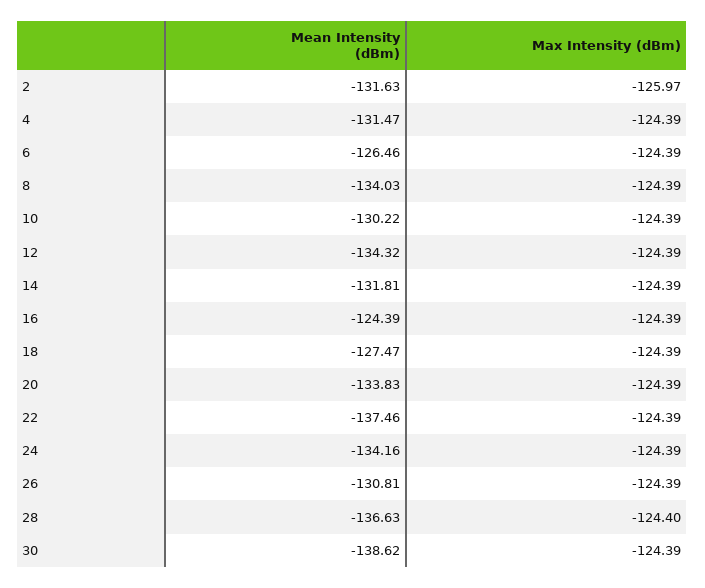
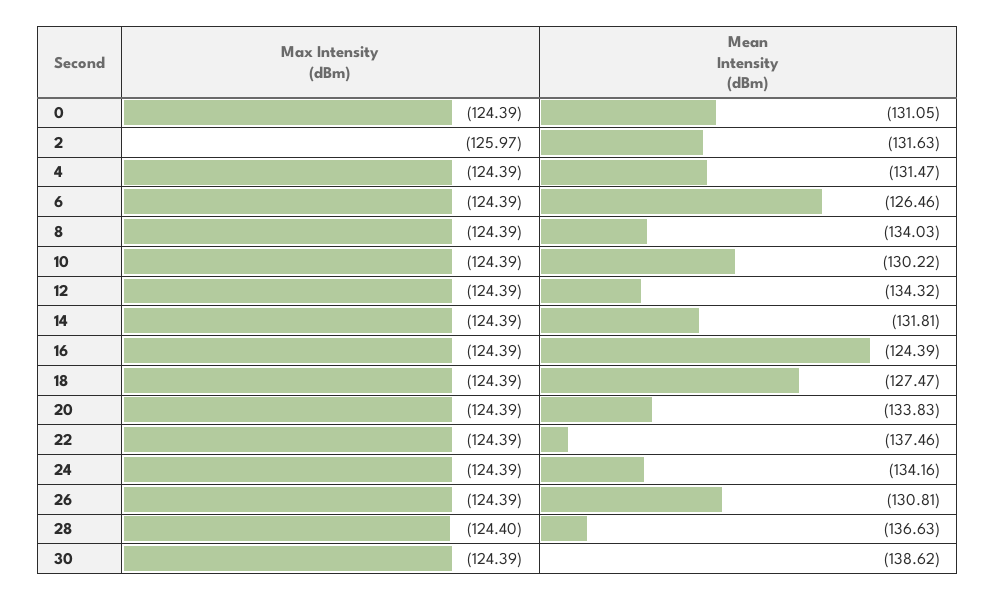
Max Intensity (dBm), 0: none -> -124.39
Mean Intensity (dBm), 0: none -> -131.05

